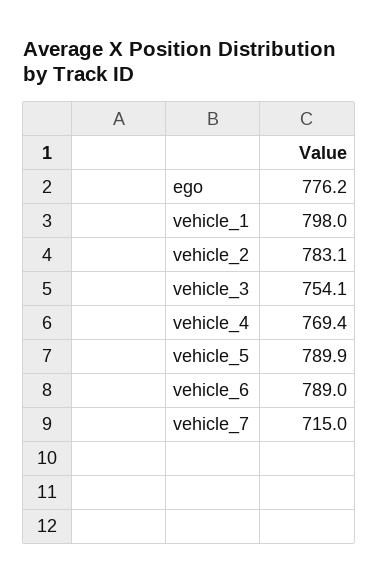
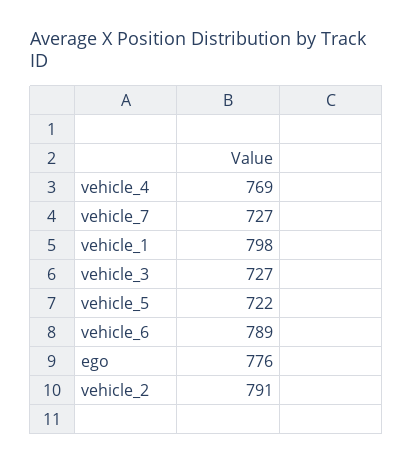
vehicle_2: 783.1 -> 791
vehicle_3: 754.1 -> 727
vehicle_5: 789.9 -> 722
vehicle_7: 715 -> 727

